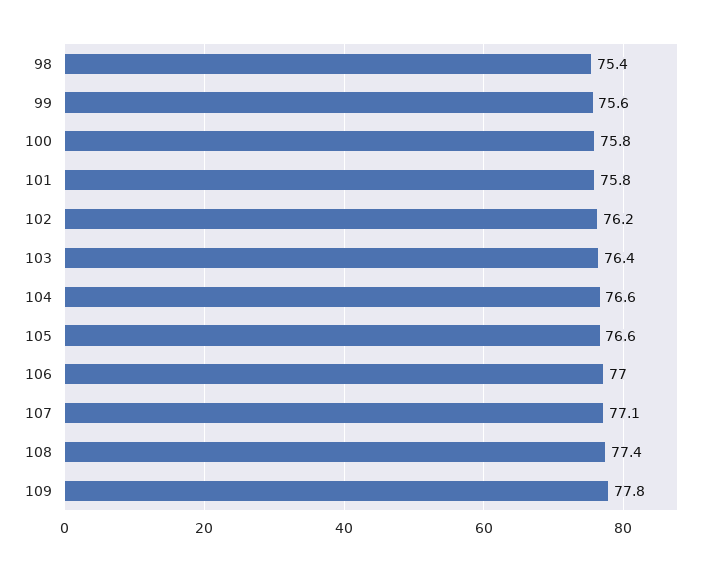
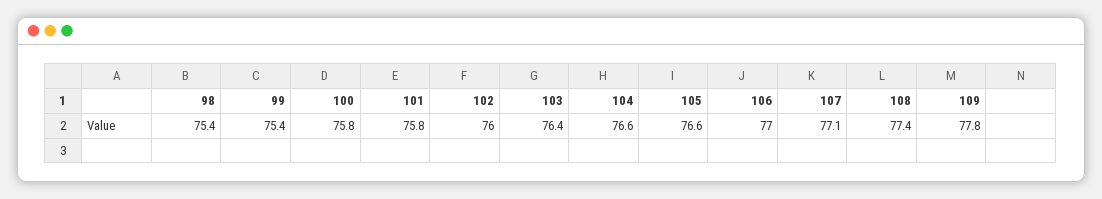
99: 75.6 -> 75.4
102: 76.2 -> 76

